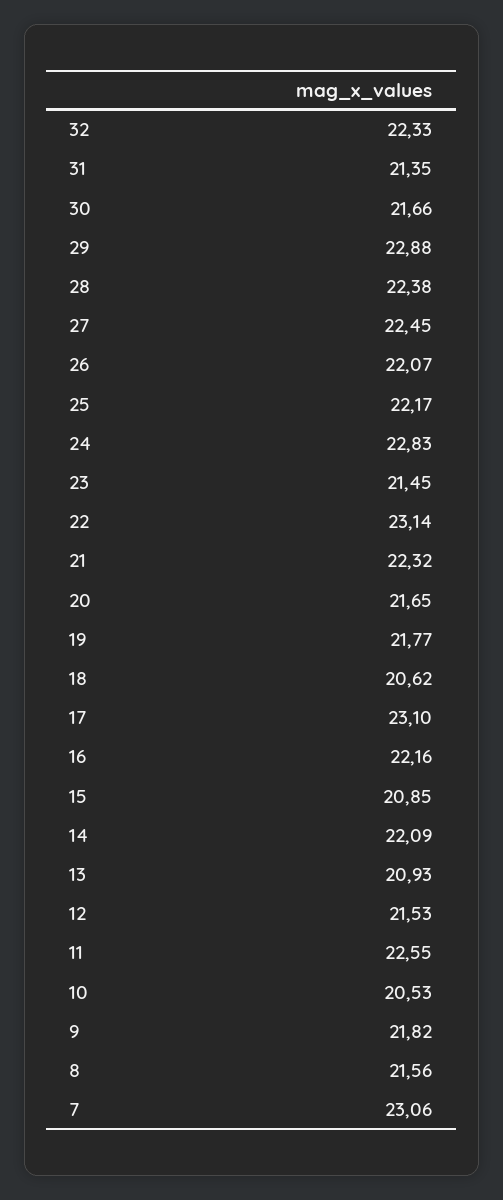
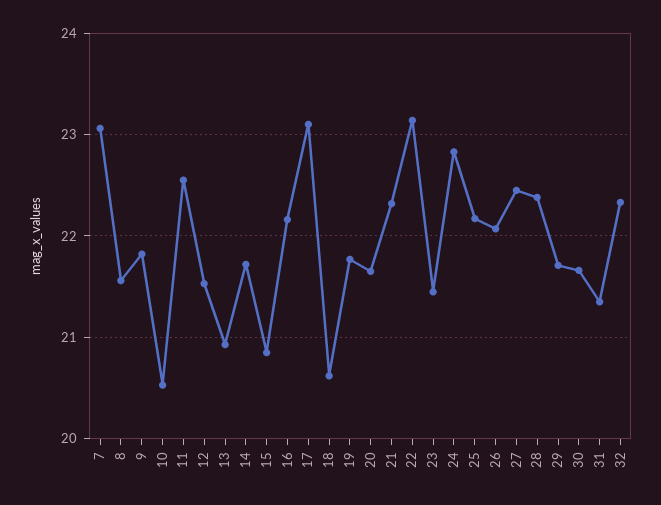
29: 22.88 -> 21.7
14: 22.09 -> 21.7

